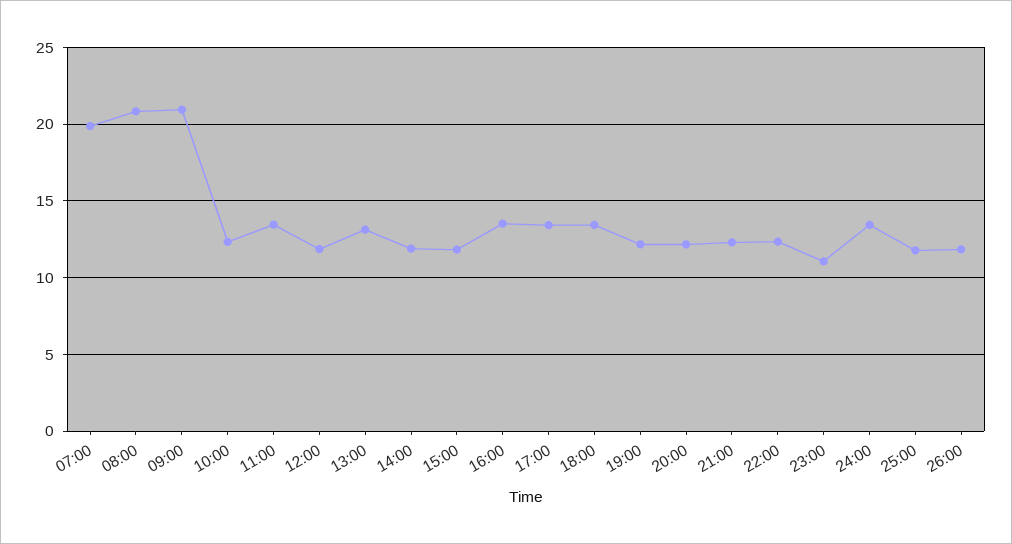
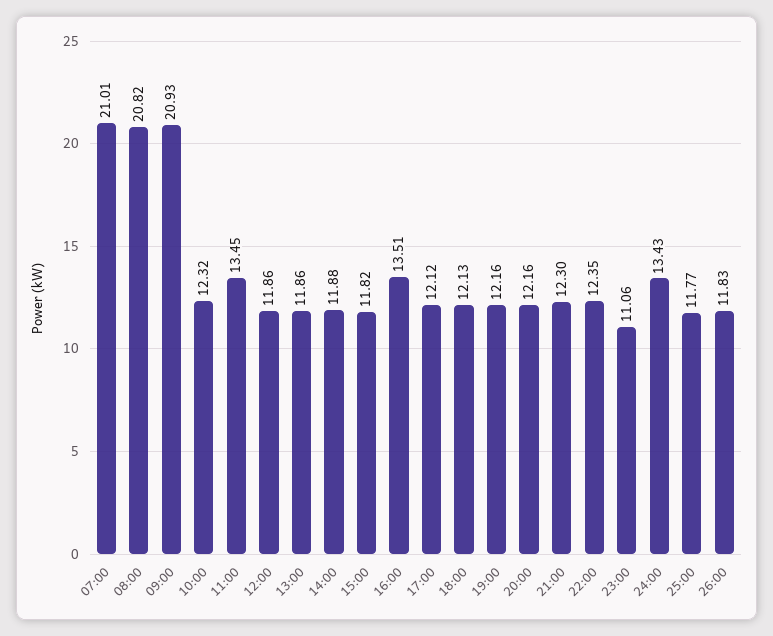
07:00: 20 -> 21.01
13:00: 13 -> 11.86
17:00: 13.5 -> 12.12
18:00: 13.5 -> 12.13

